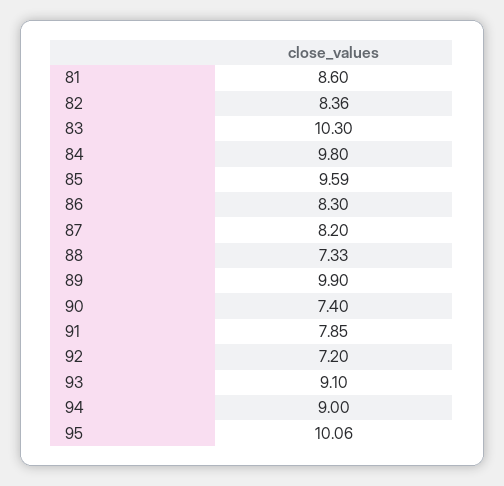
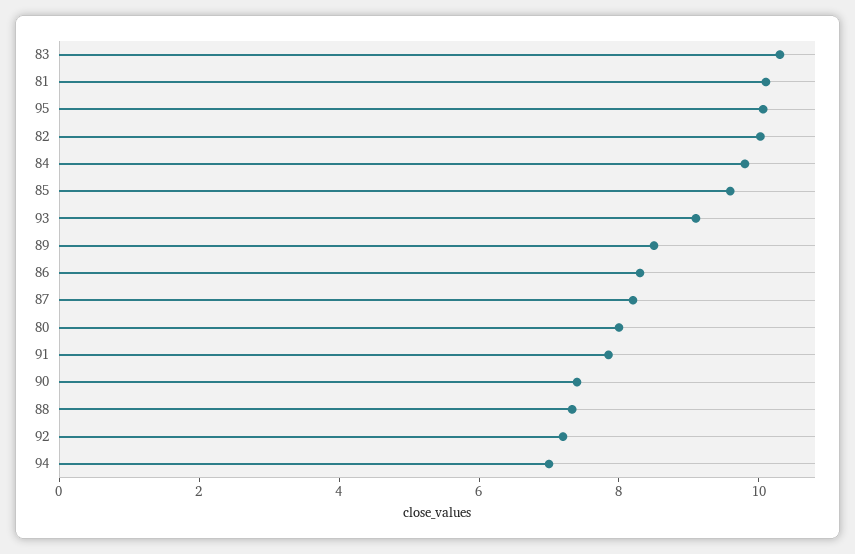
81: 8.6 -> 10
82: 8.36 -> 10
89: 9.9 -> 8.5
94: 9 -> 7
80: none -> 8

